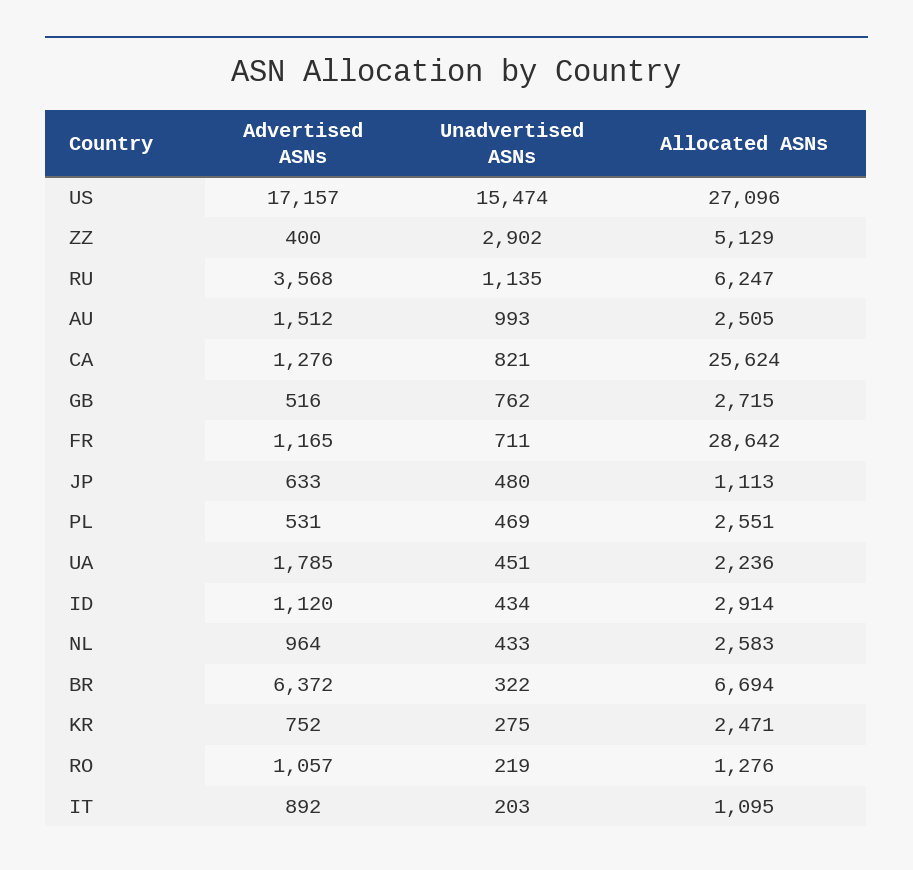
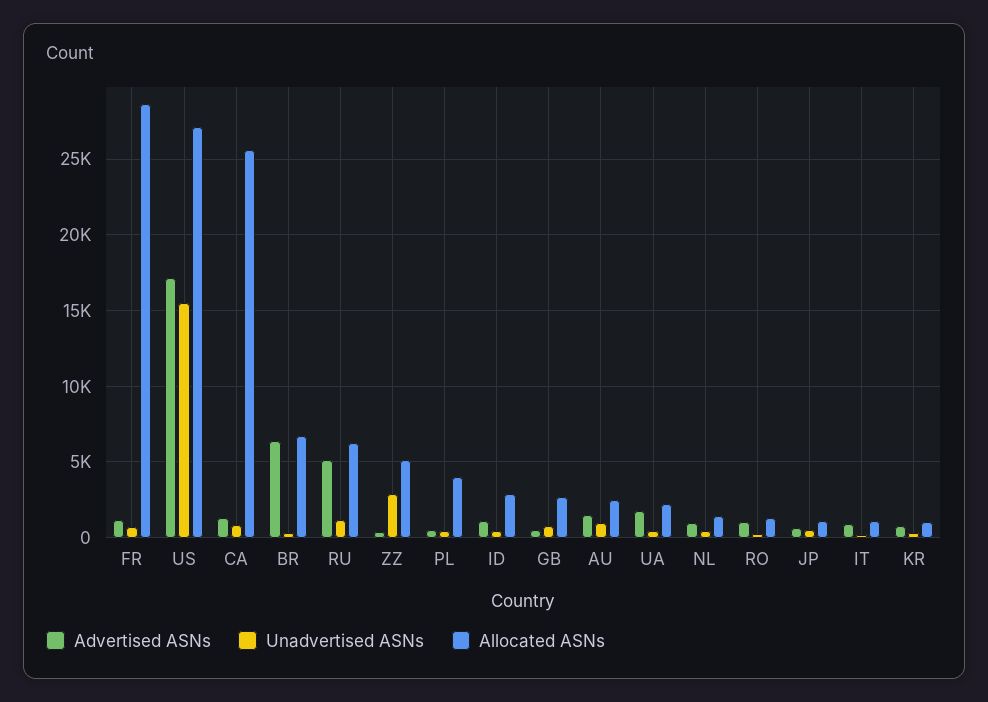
Advertised ASNs, RU: 3568 -> 5000
Allocated ASNs, PL: 2551 -> 4000
Allocated ASNs, NL: 2583 -> 1500
Allocated ASNs, KR: 2471 -> 1000

